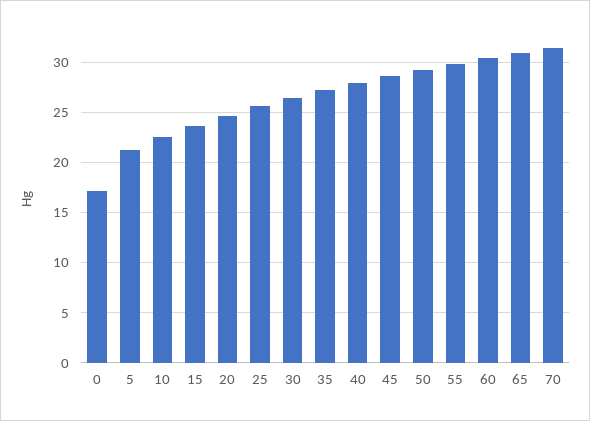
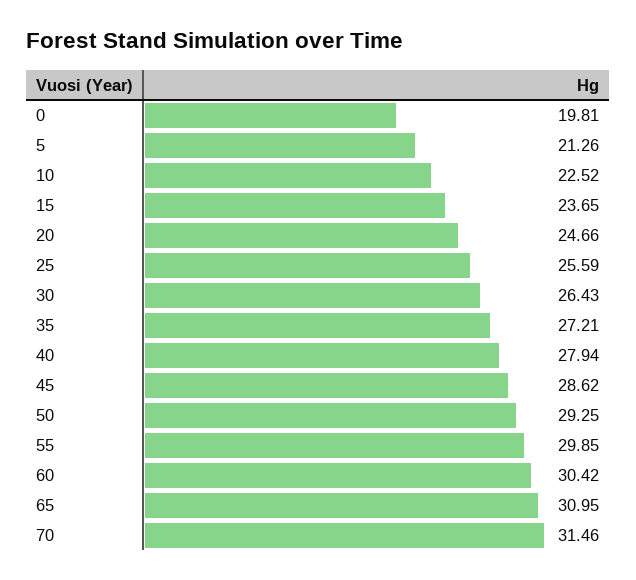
0: 17 -> 19.81

